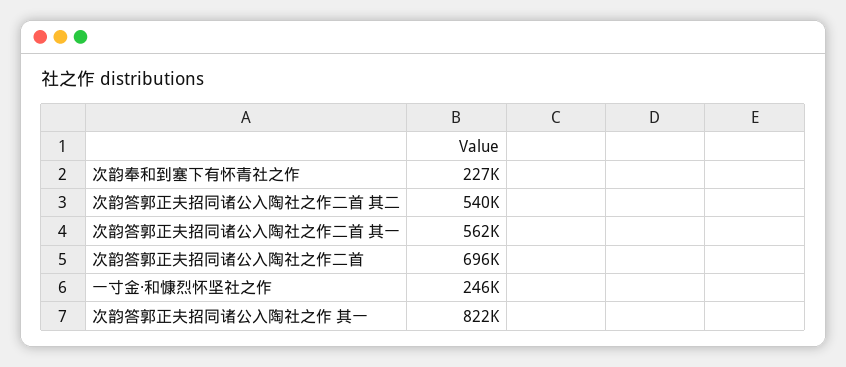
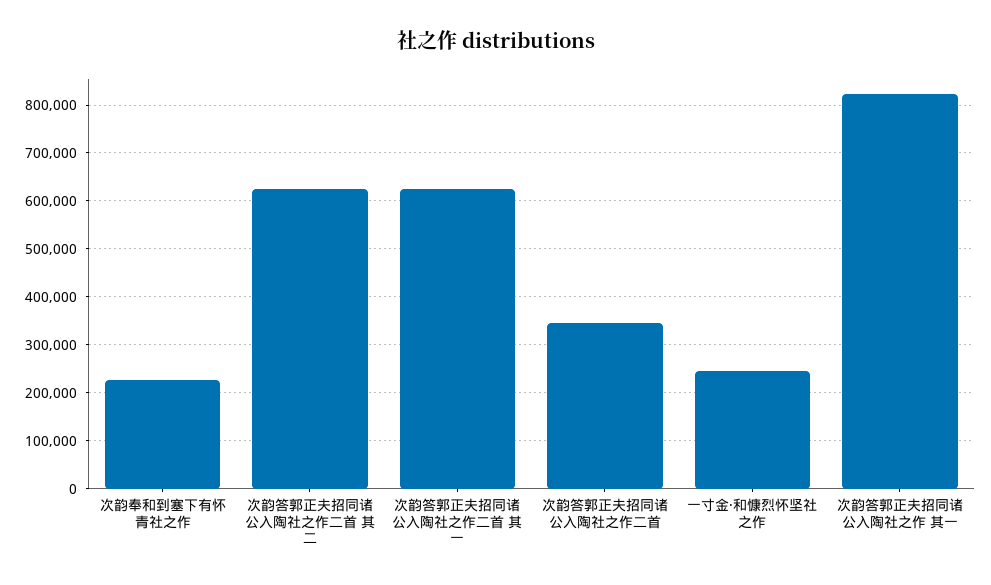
次韵答郭正夫招同诸公入陶社之作二首 其二: 540000 -> 620000
次韵答郭正夫招同诸公入陶社之作二首 其一: 562000 -> 620000
次韵答郭正夫招同诸公入陶社之作二首: 696000 -> 340000

